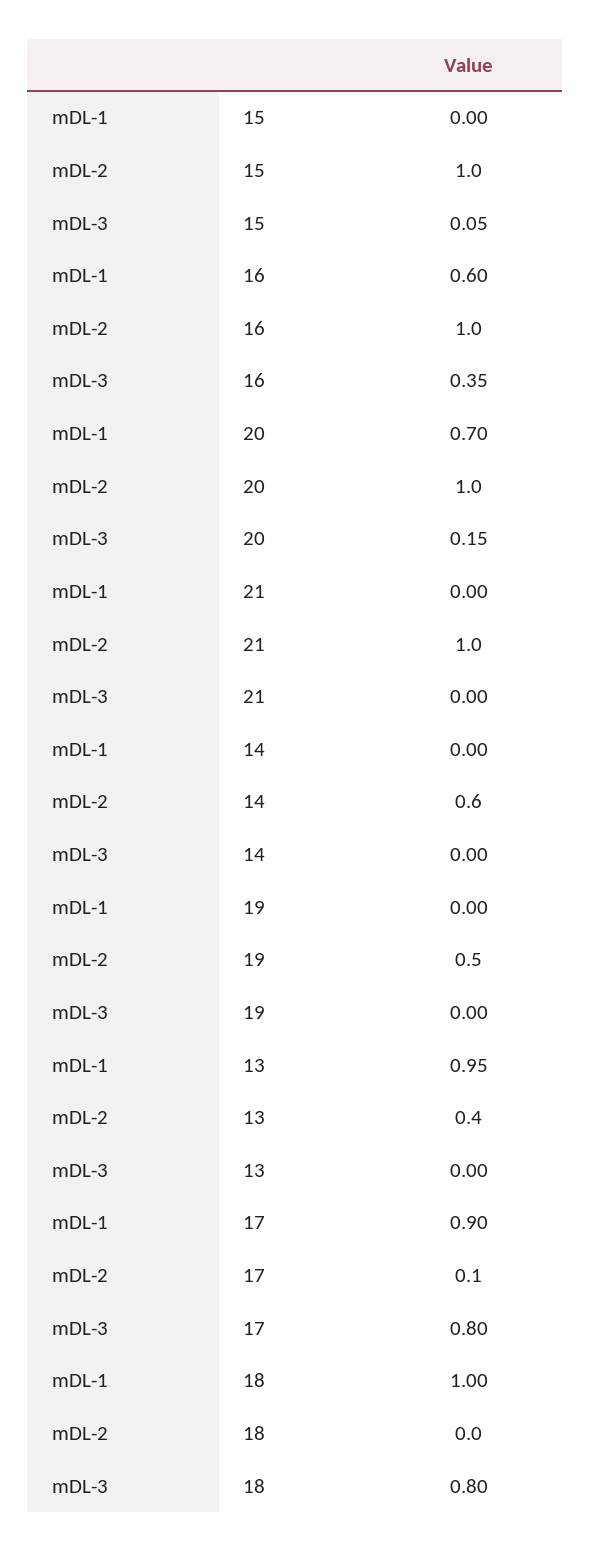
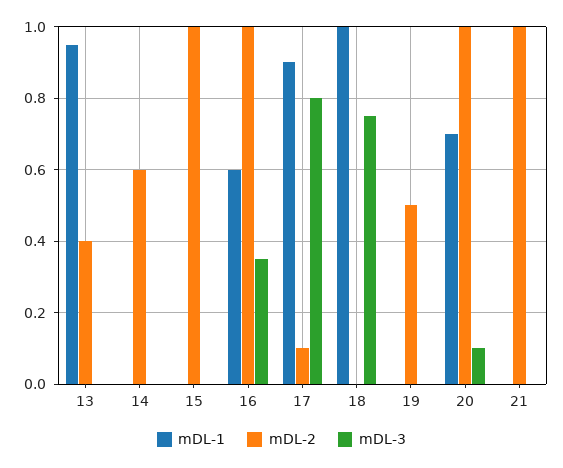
mDL-3, 15: 0.05 -> 0
mDL-3, 20: 0.15 -> 0.1
mDL-3, 18: 0.8 -> 0.75

